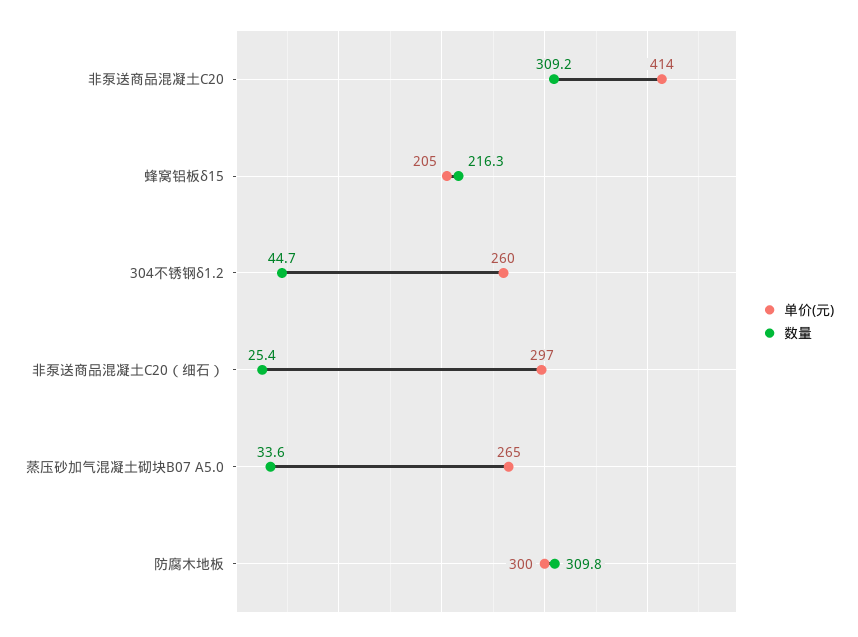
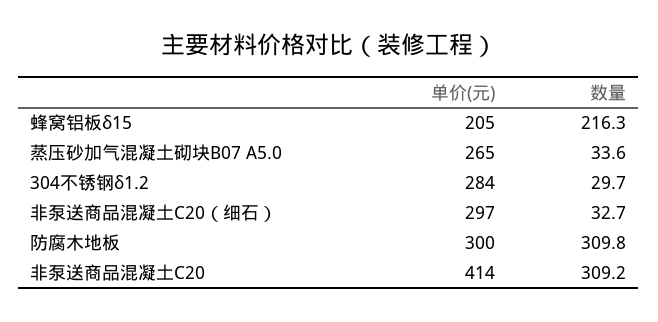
单价(元), 304不锈钢δ1.2: 260 -> 284
数量, 304不锈钢δ1.2: 44.7 -> 29.7
数量, 非泵送商品混凝土C20（细石）: 25.4 -> 32.7

